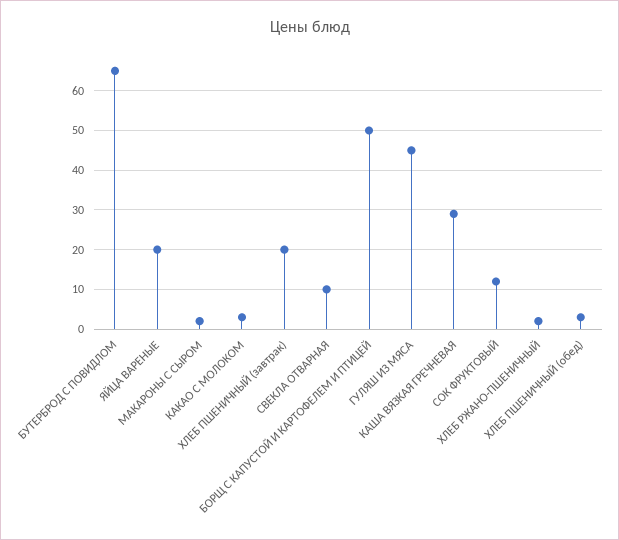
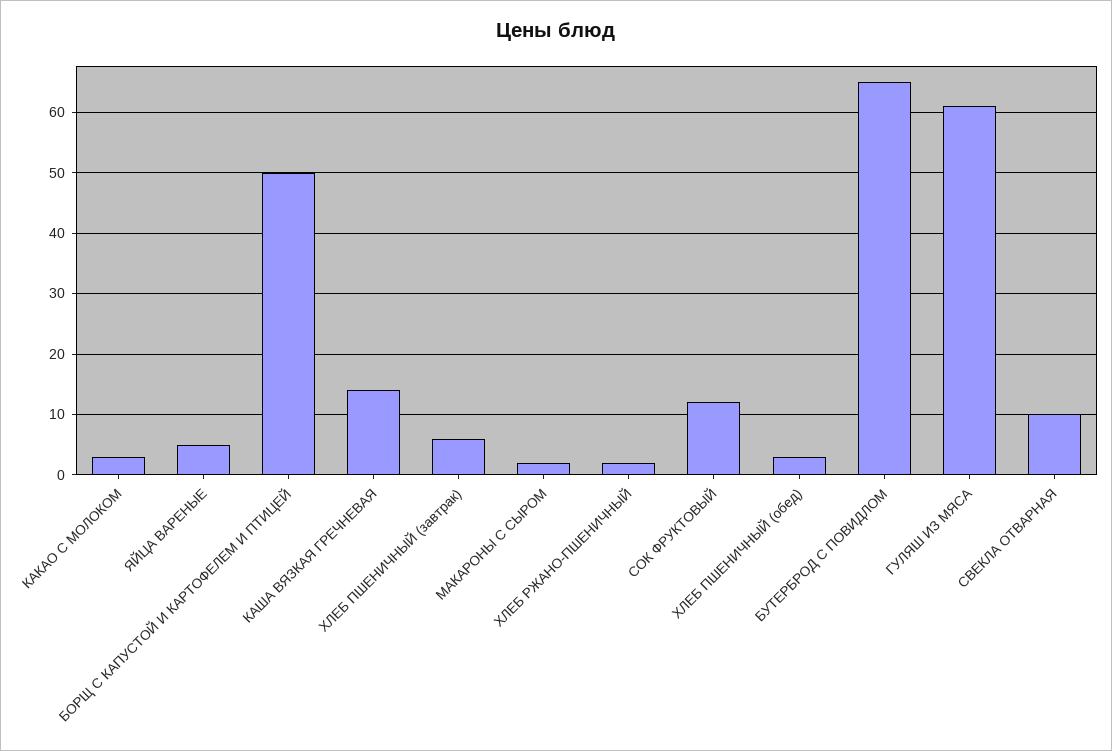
ЯЙЦА ВАРЕНЫЕ: 20 -> 5
ХЛЕБ ПШЕНИЧНЫЙ (завтрак): 20 -> 6
ГУЛЯШ ИЗ МЯСА: 45 -> 61
КАША ВЯЗКАЯ ГРЕЧНЕВАЯ: 30 -> 14

